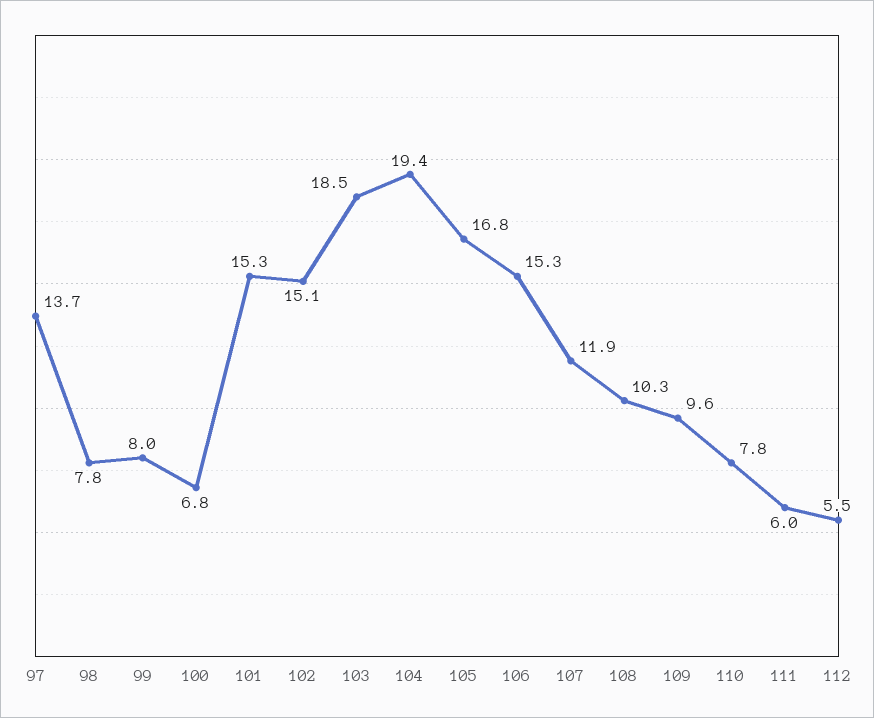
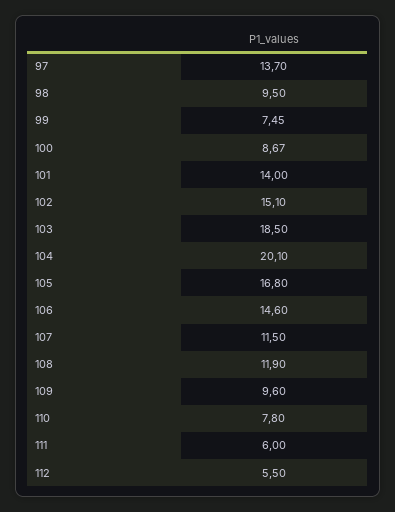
98: 7.8 -> 9.5
99: 8 -> 7.45
100: 6.8 -> 8.67
101: 15.3 -> 14
104: 19.4 -> 20.1
106: 15.3 -> 14.6
107: 11.9 -> 11.5
108: 10.3 -> 11.9

